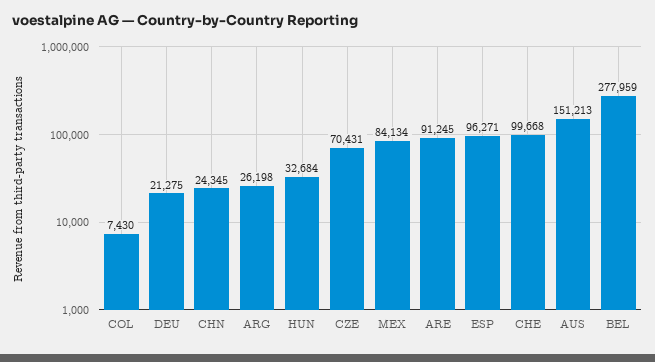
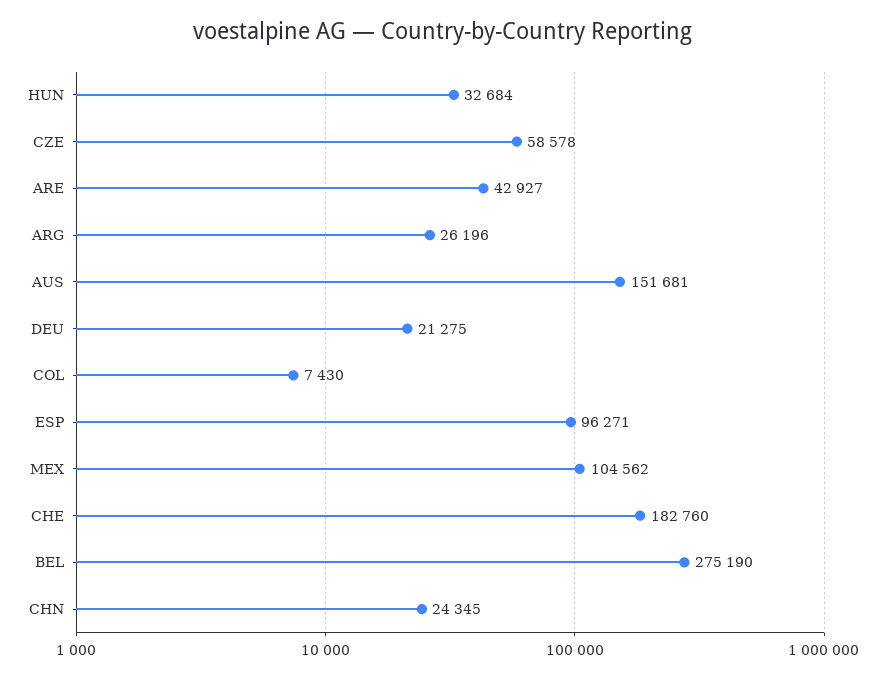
ARG: 26198 -> 26196
CZE: 70431 -> 58578
MEX: 84134 -> 104562
ARE: 91245 -> 42927
CHE: 99668 -> 182760
AUS: 151213 -> 151681
BEL: 277959 -> 275190

